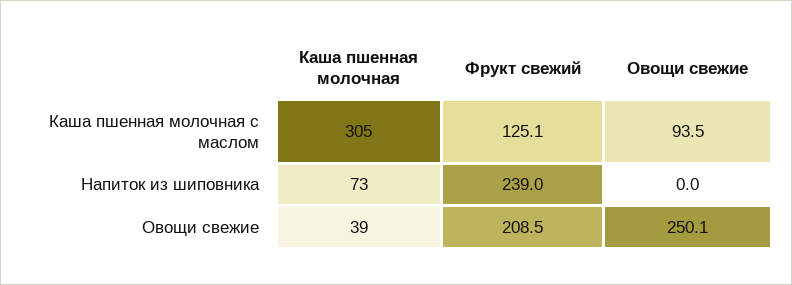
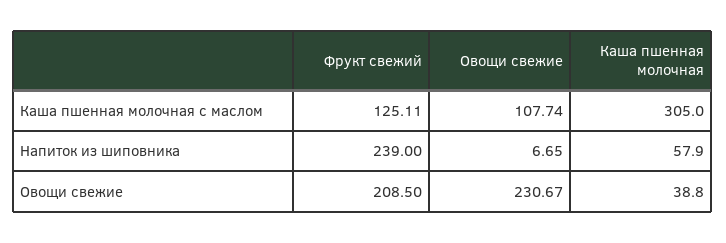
Овощи свежие, Каша пшенная молочная с маслом: 93.5 -> 107.74
Каша пшенная молочная, Напиток из шиповника: 73 -> 57.9
Овощи свежие, Напиток из шиповника: 0 -> 6.65
Овощи свежие, Овощи свежие: 250.1 -> 230.67

